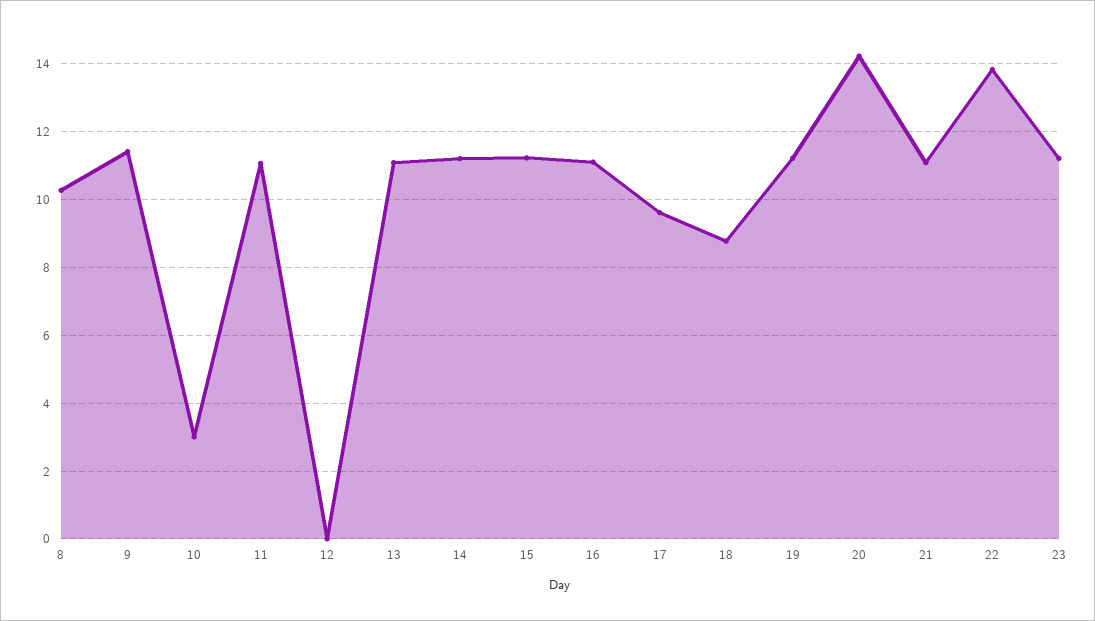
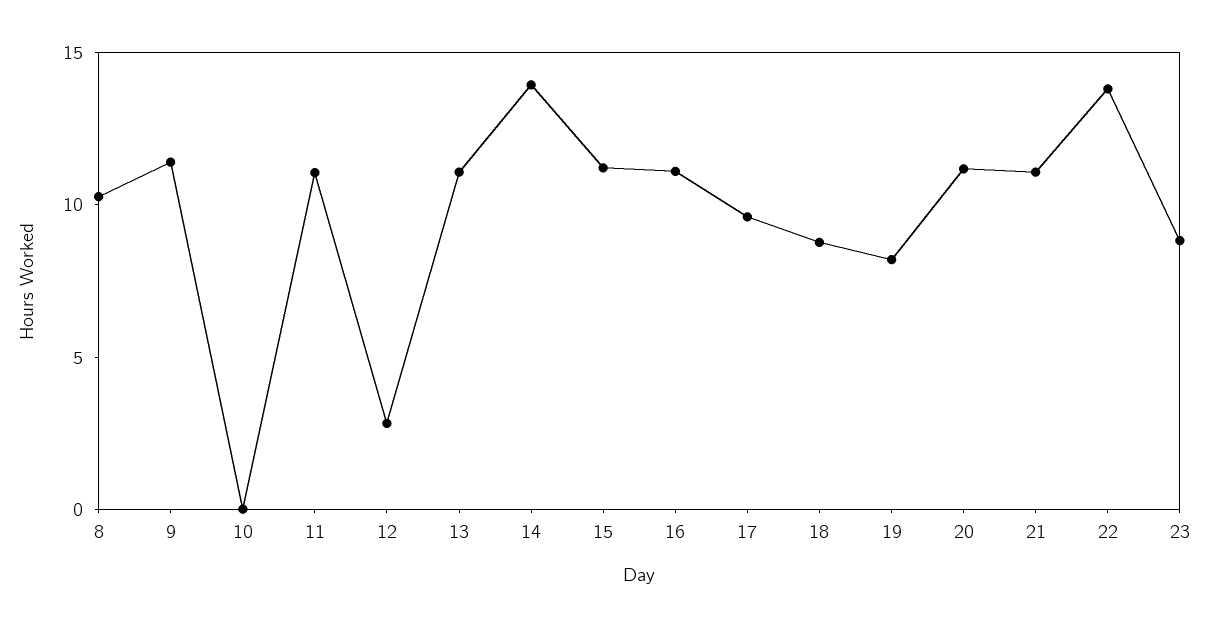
10: 3 -> 0
12: 0 -> 3
14: 11.2 -> 14
19: 11.2 -> 8
20: 14.2 -> 11
23: 11.2 -> 9

